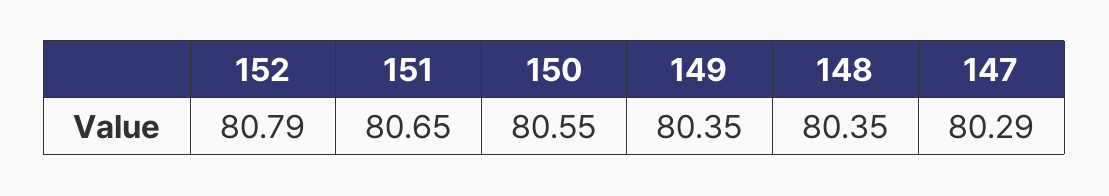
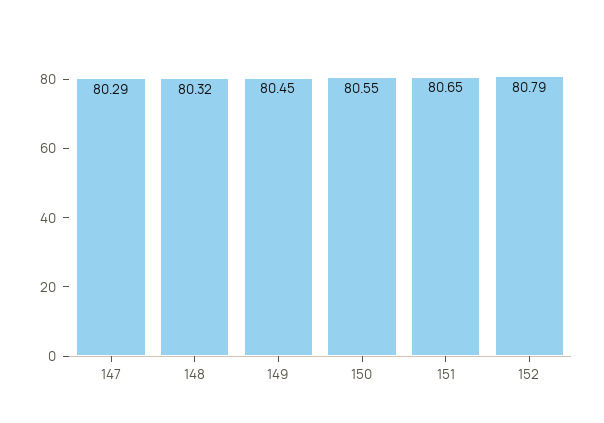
149: 80.35 -> 80.45
148: 80.35 -> 80.32

